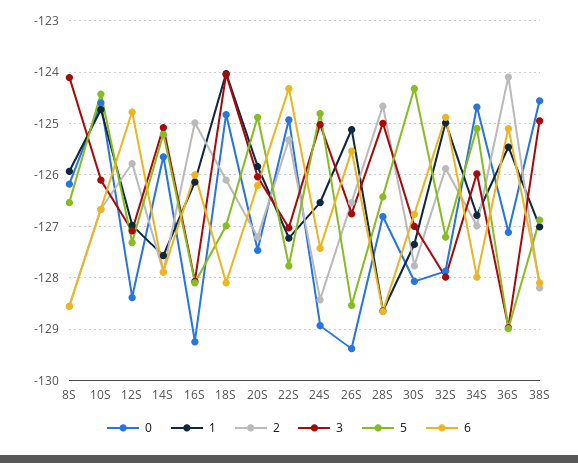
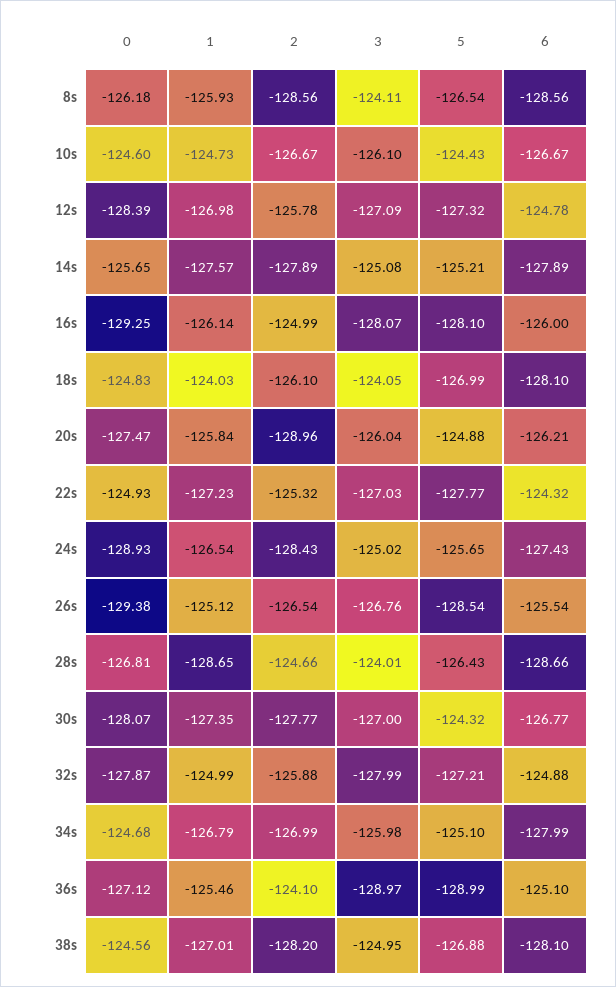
2, 20S: -127.2 -> -128.96
5, 24S: -124.8 -> -125.65
3, 28S: -125 -> -124.01

